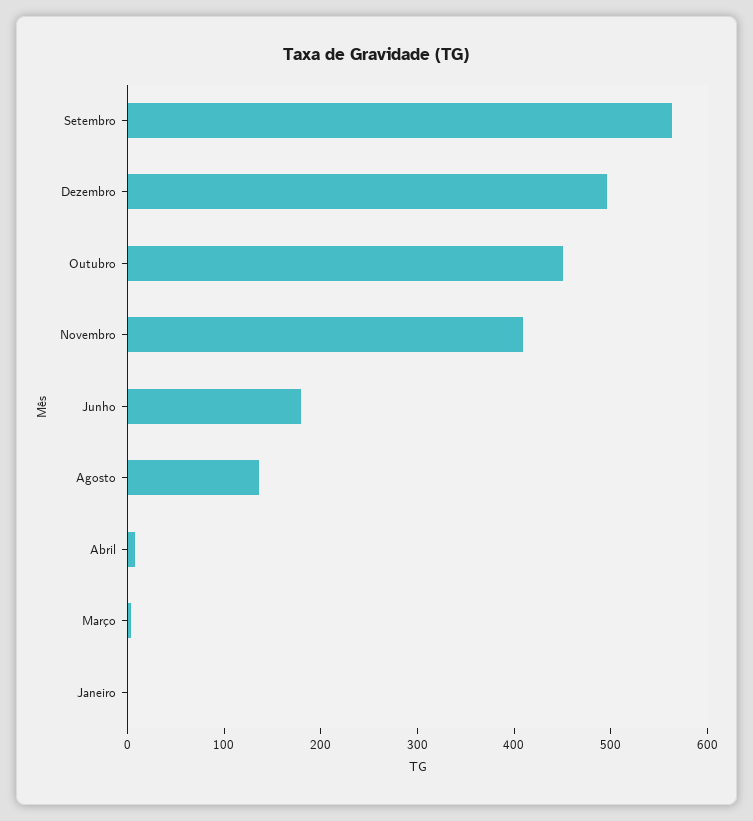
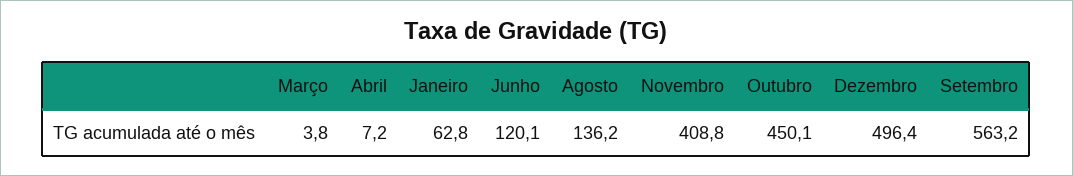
Junho: 180 -> 120.1
Janeiro: 0 -> 62.8

